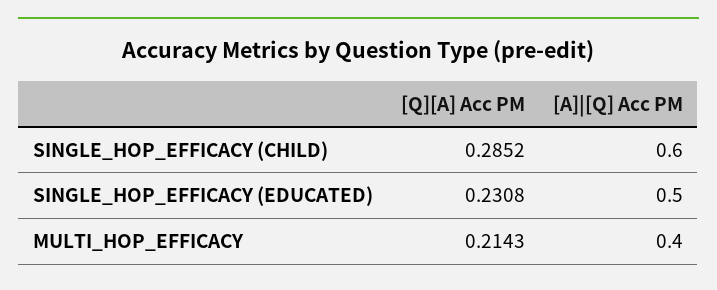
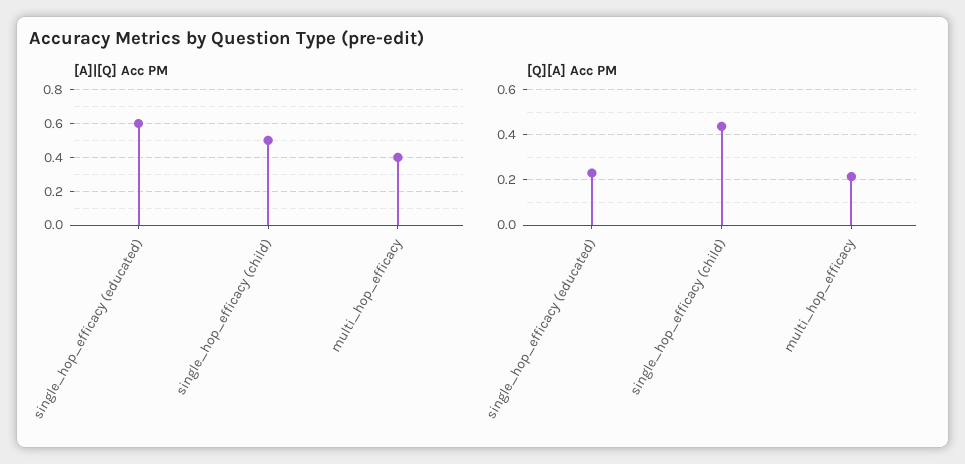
[Q][A] Acc PM, SINGLE_HOP_EFFICACY (CHILD): 0.2852 -> 0.45
[A]|[Q] Acc PM, SINGLE_HOP_EFFICACY (CHILD): 0.6 -> 0.5
[A]|[Q] Acc PM, SINGLE_HOP_EFFICACY (EDUCATED): 0.5 -> 0.6

